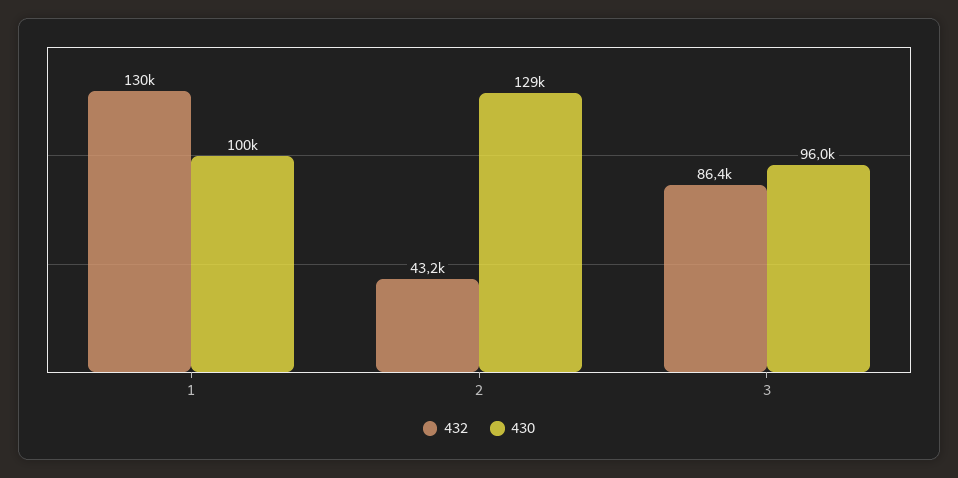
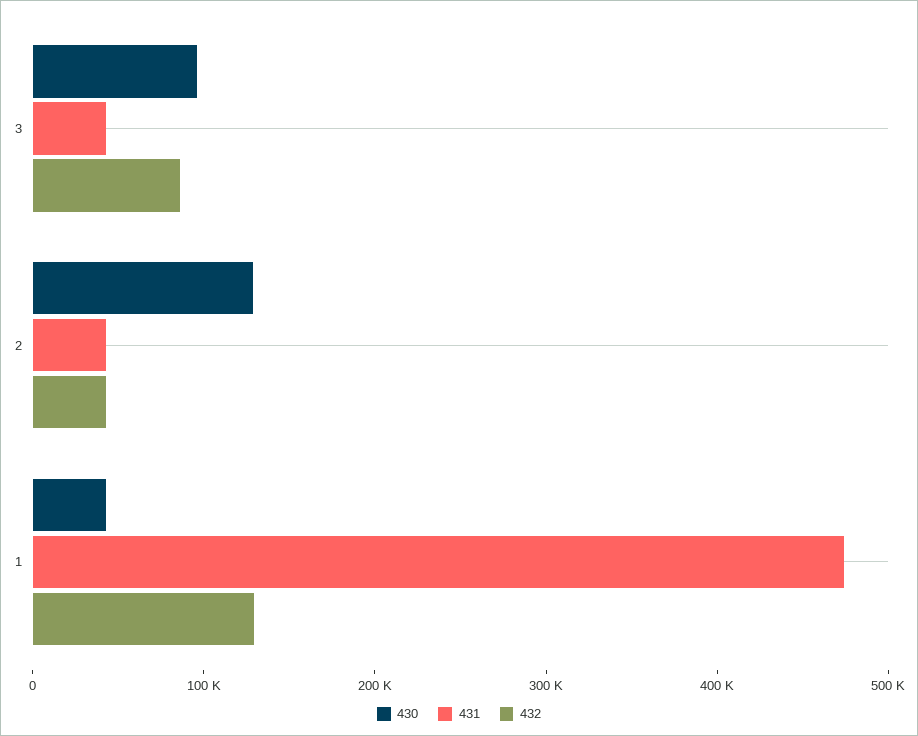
430, 1: 100000 -> 40000
431, 3: none -> 40000
431, 2: none -> 40000
431, 1: none -> 480000

